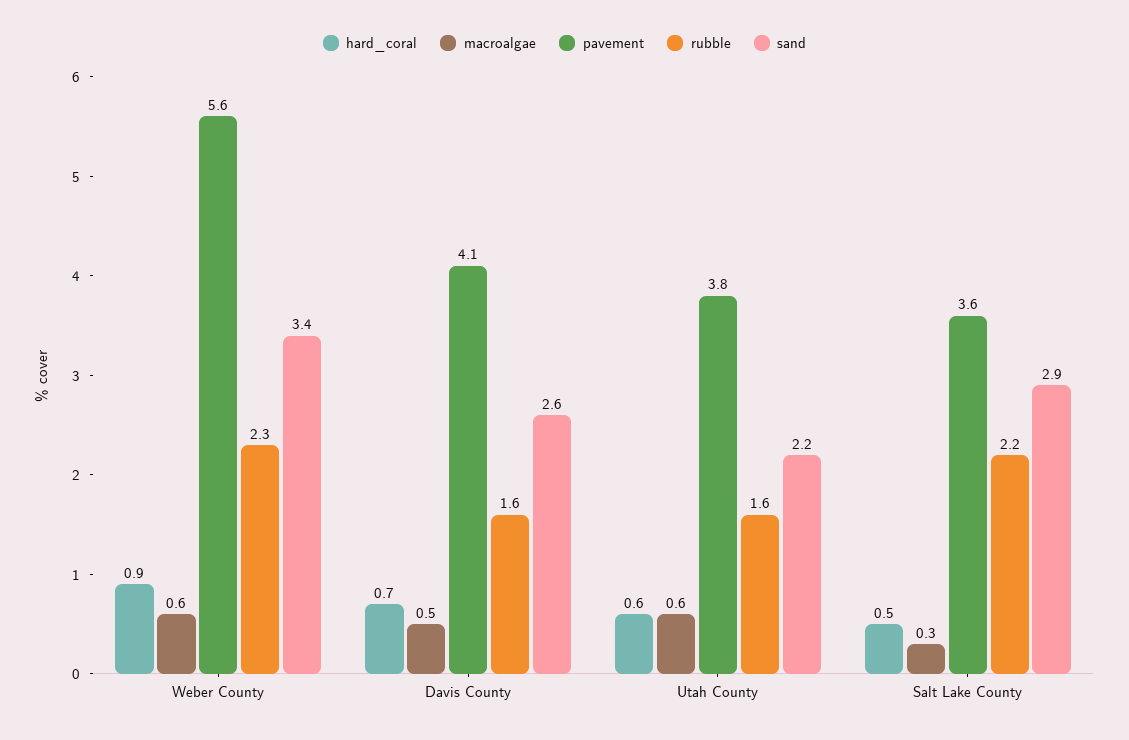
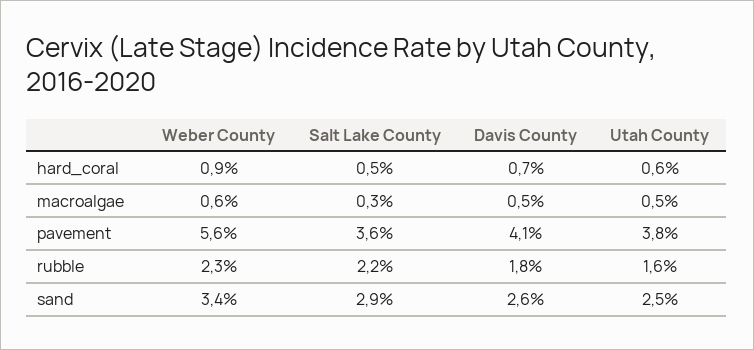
rubble, Davis County: 1.6 -> 1.8
macroalgae, Utah County: 0.6 -> 0.5
sand, Utah County: 2.2 -> 2.5

